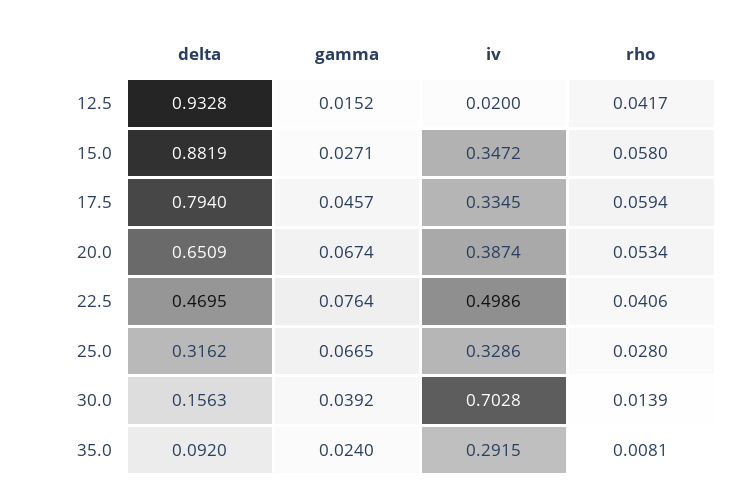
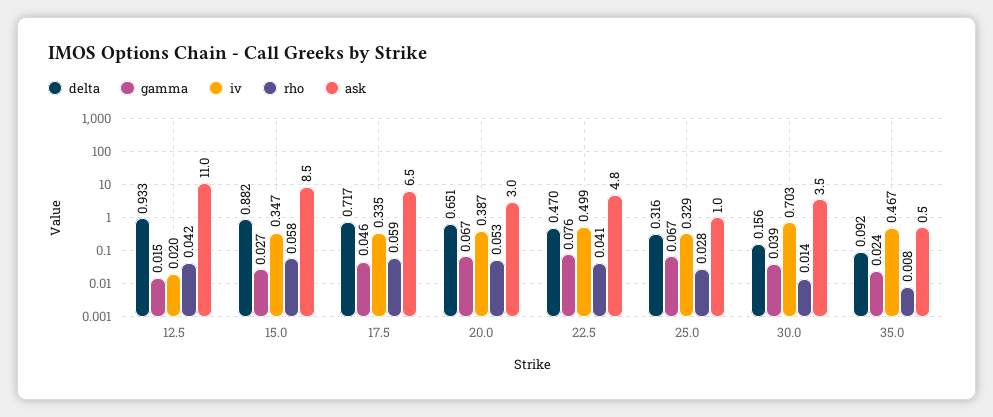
delta, 17.5: 0.794 -> 0.717
iv, 35.0: 0.2915 -> 0.467
ask, 12.5: none -> 11
ask, 15.0: none -> 8.5
ask, 17.5: none -> 6.5
ask, 20.0: none -> 3
ask, 22.5: none -> 4.8
ask, 25.0: none -> 1
ask, 30.0: none -> 3.5
ask, 35.0: none -> 0.5

